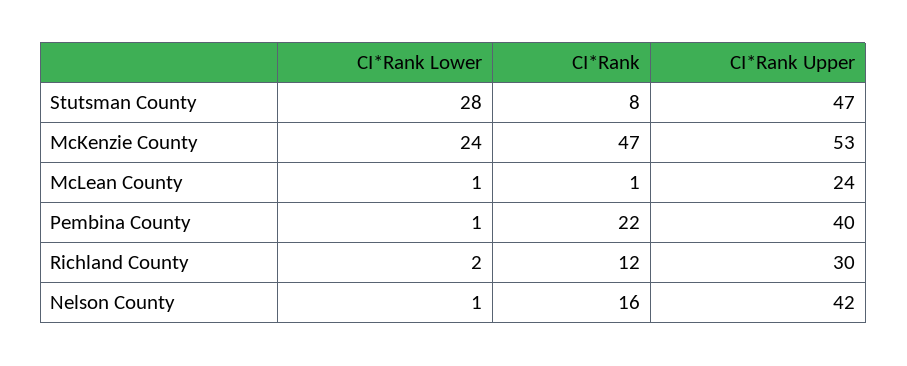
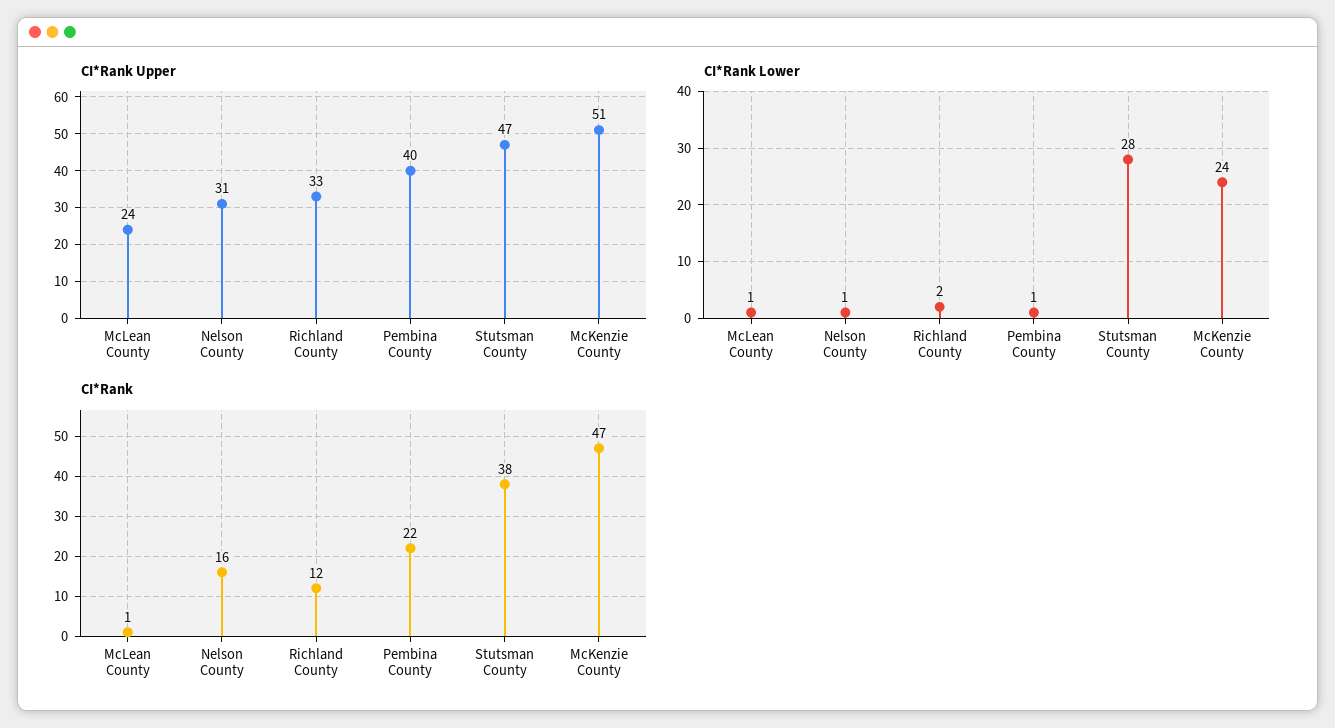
CI*Rank, Stutsman County: 8 -> 38
CI*Rank Upper, McKenzie County: 53 -> 51
CI*Rank Upper, Richland County: 30 -> 33
CI*Rank Upper, Nelson County: 42 -> 31

